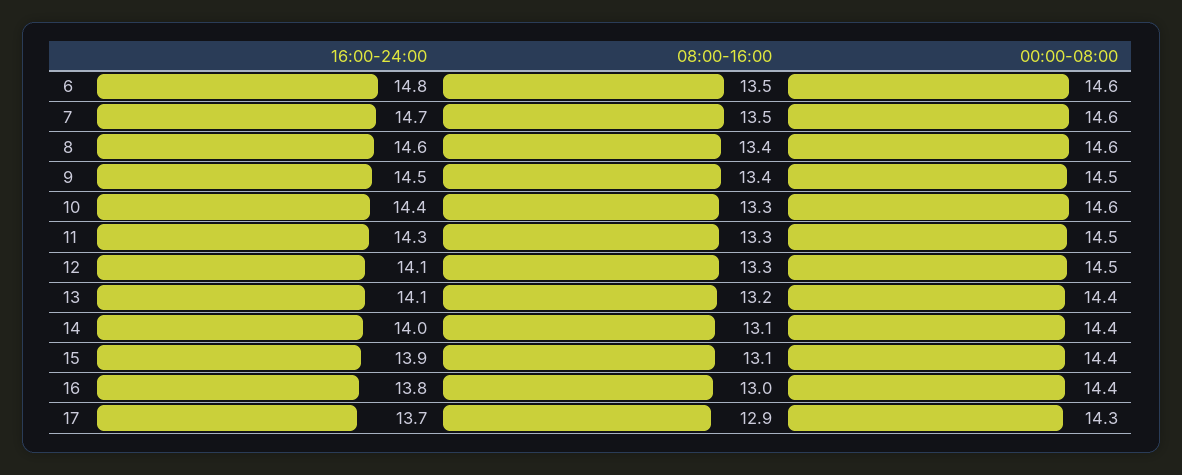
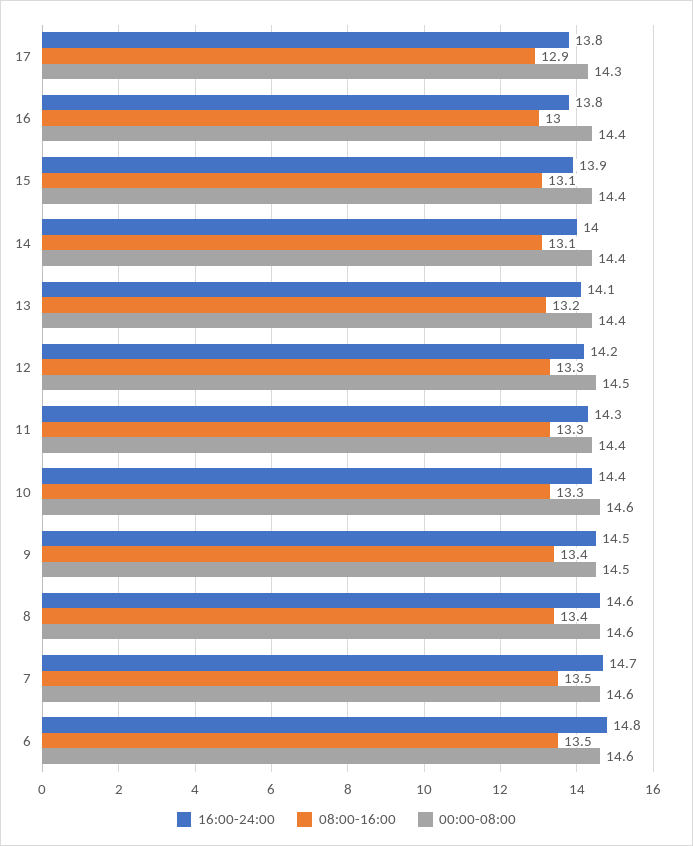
00:00-08:00, 11: 14.5 -> 14.4
16:00-24:00, 12: 14.1 -> 14.2
16:00-24:00, 17: 13.7 -> 13.8

